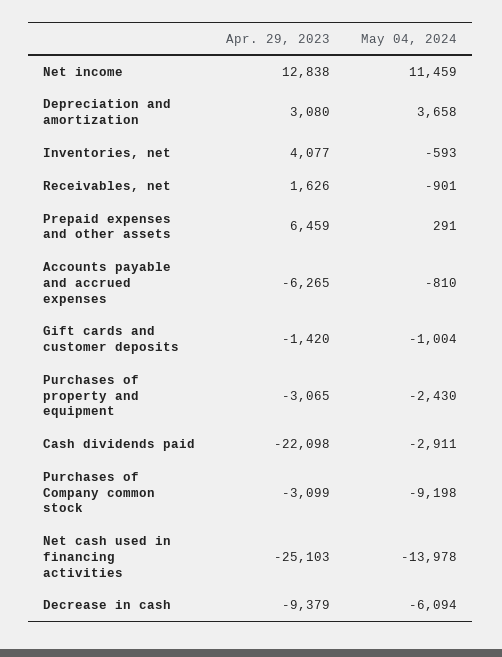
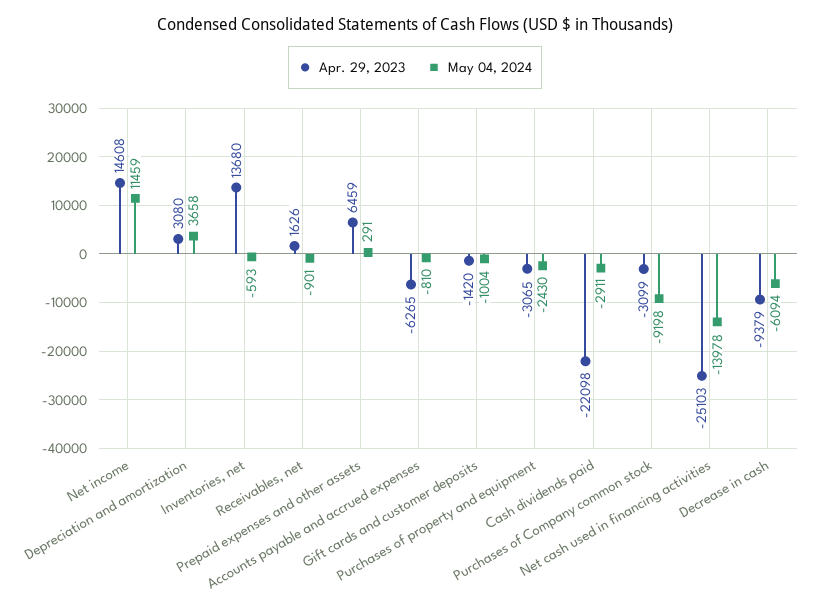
Apr. 29, 2023, Net income: 12838 -> 14608
Apr. 29, 2023, Inventories, net: 4077 -> 13680

